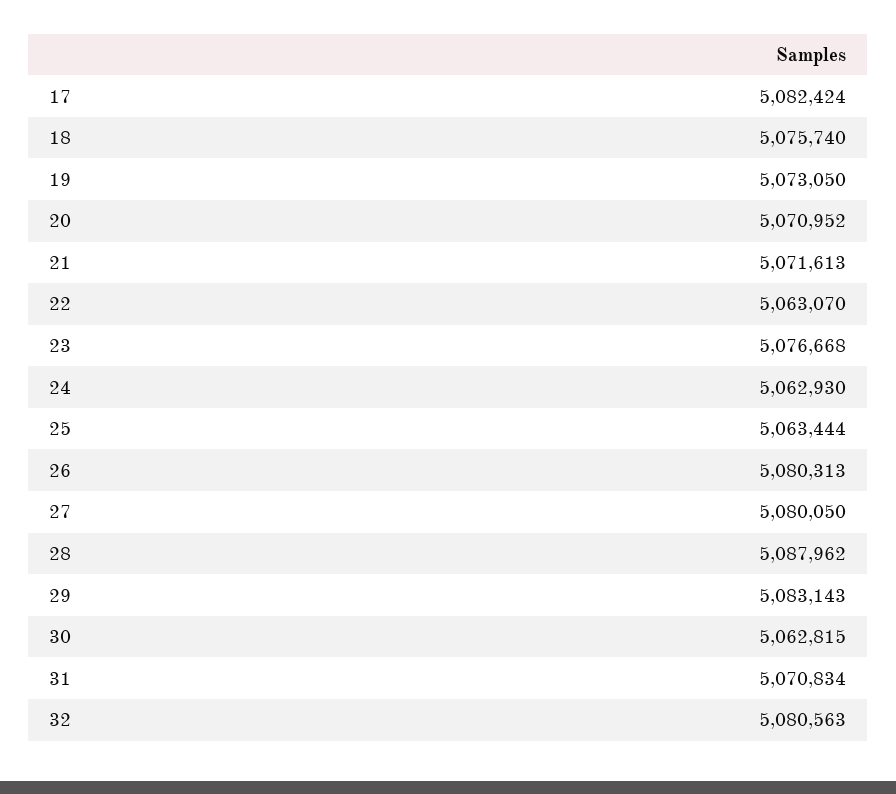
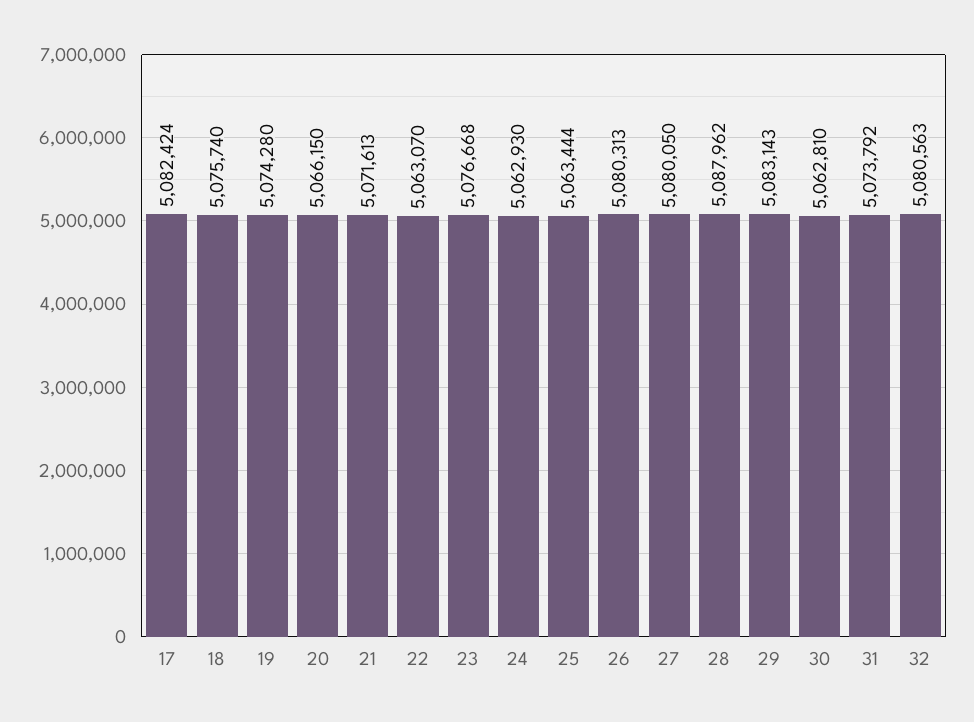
19: 5073050 -> 5074280
20: 5070952 -> 5066150
30: 5062815 -> 5062810
31: 5070834 -> 5073792

